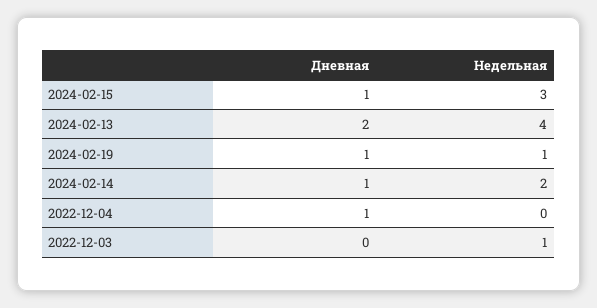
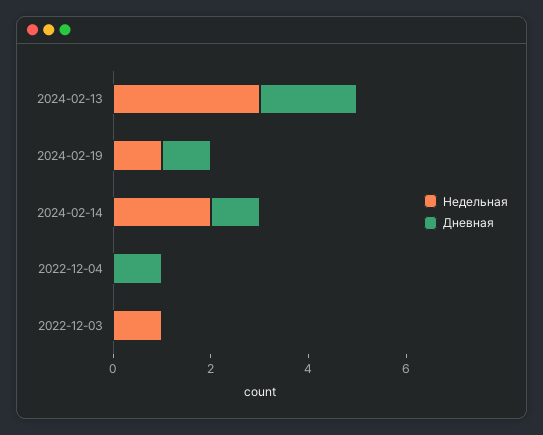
Дневная, 2024-02-15: 1 -> none
Недельная, 2024-02-15: 3 -> none
Недельная, 2024-02-13: 4 -> 3

